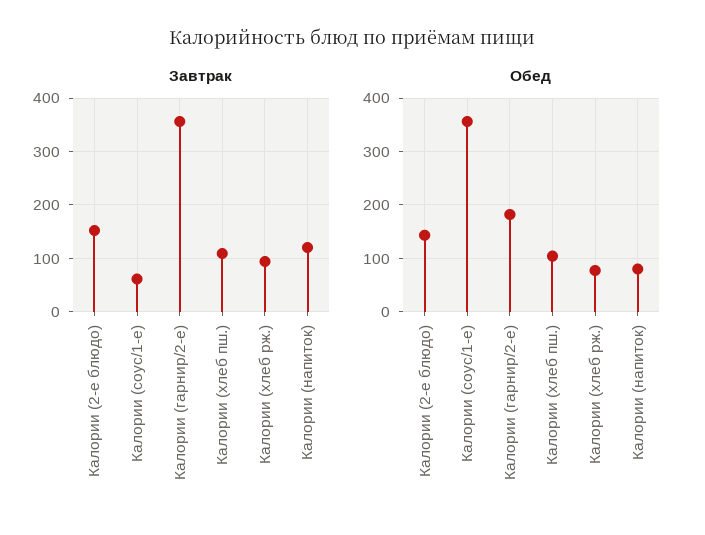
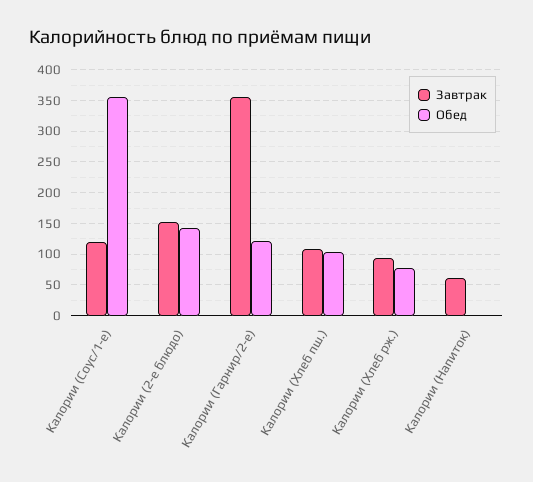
Завтрак, Калории (соус/1-е): 60 -> 120
Завтрак, Калории (напиток): 120 -> 60
Обед, Калории (гарнир/2-е): 180 -> 120
Обед, Калории (напиток): 80 -> 0

